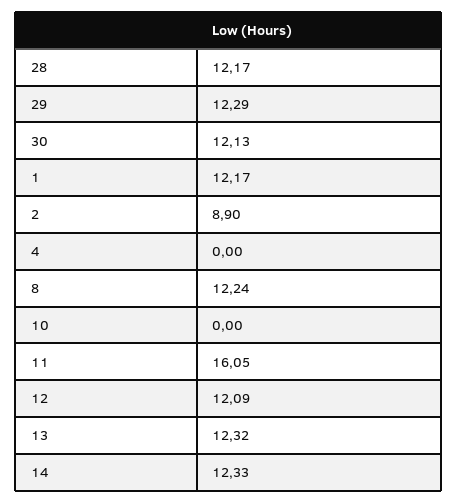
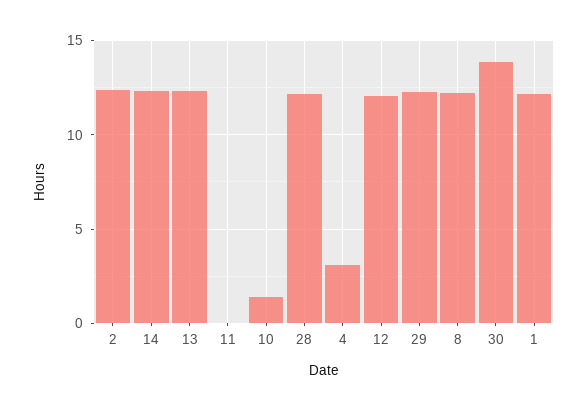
30: 12.13 -> 14
2: 8.9 -> 12.5
4: 0 -> 3
10: 0 -> 1.5
11: 16.05 -> 0

